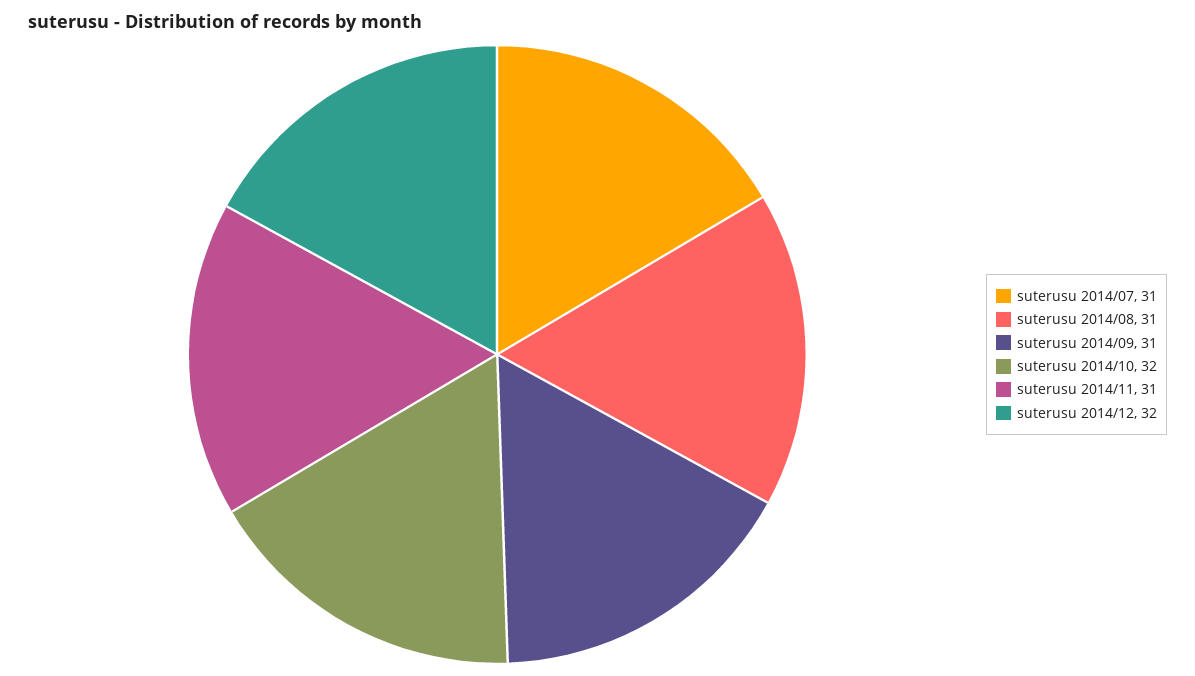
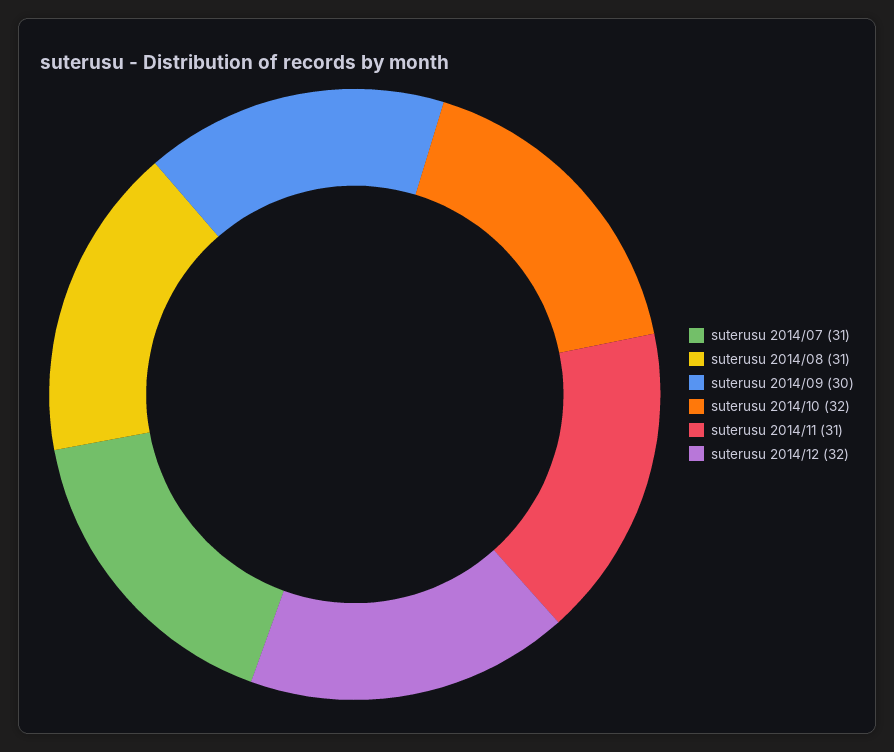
suterusu 2014/09: 31 -> 30

